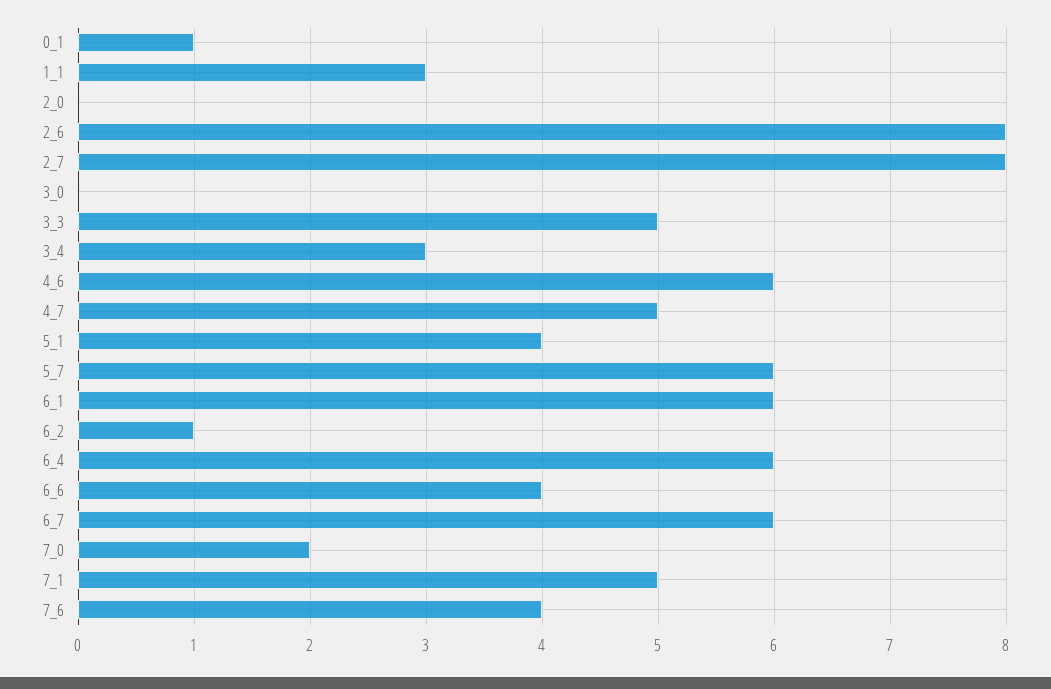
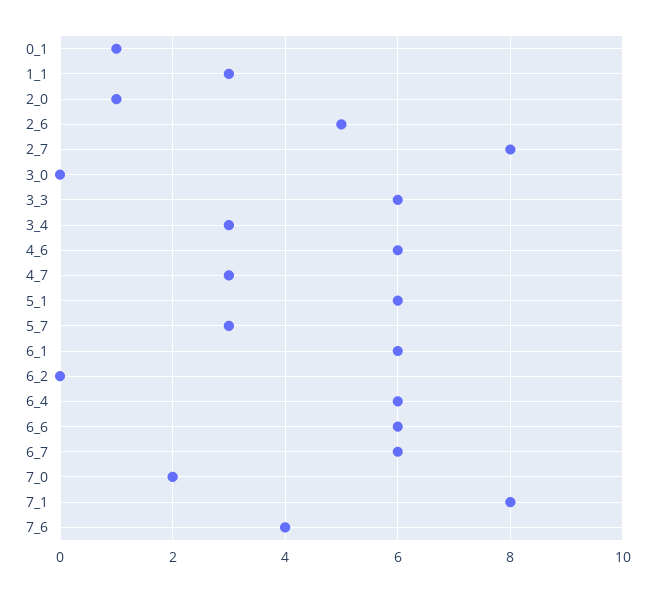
2_0: 0 -> 1
2_6: 8 -> 5
3_3: 5 -> 6
4_7: 5 -> 3
5_1: 4 -> 6
5_7: 6 -> 3
6_2: 1 -> 0
6_6: 4 -> 6
7_1: 5 -> 8

